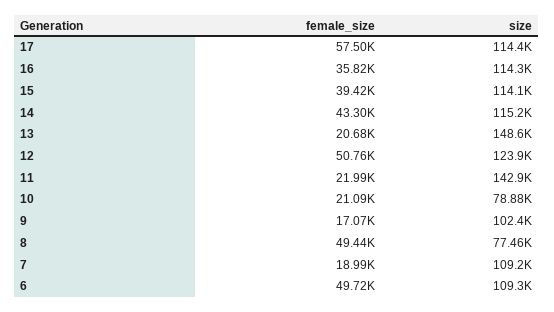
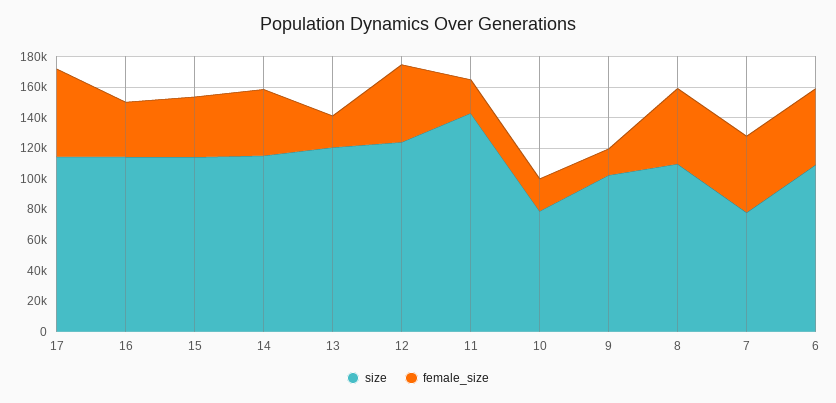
size, 13: 148600 -> 120000
size, 8: 77460 -> 110000
female_size, 7: 18990 -> 50000
size, 7: 109200 -> 80000

